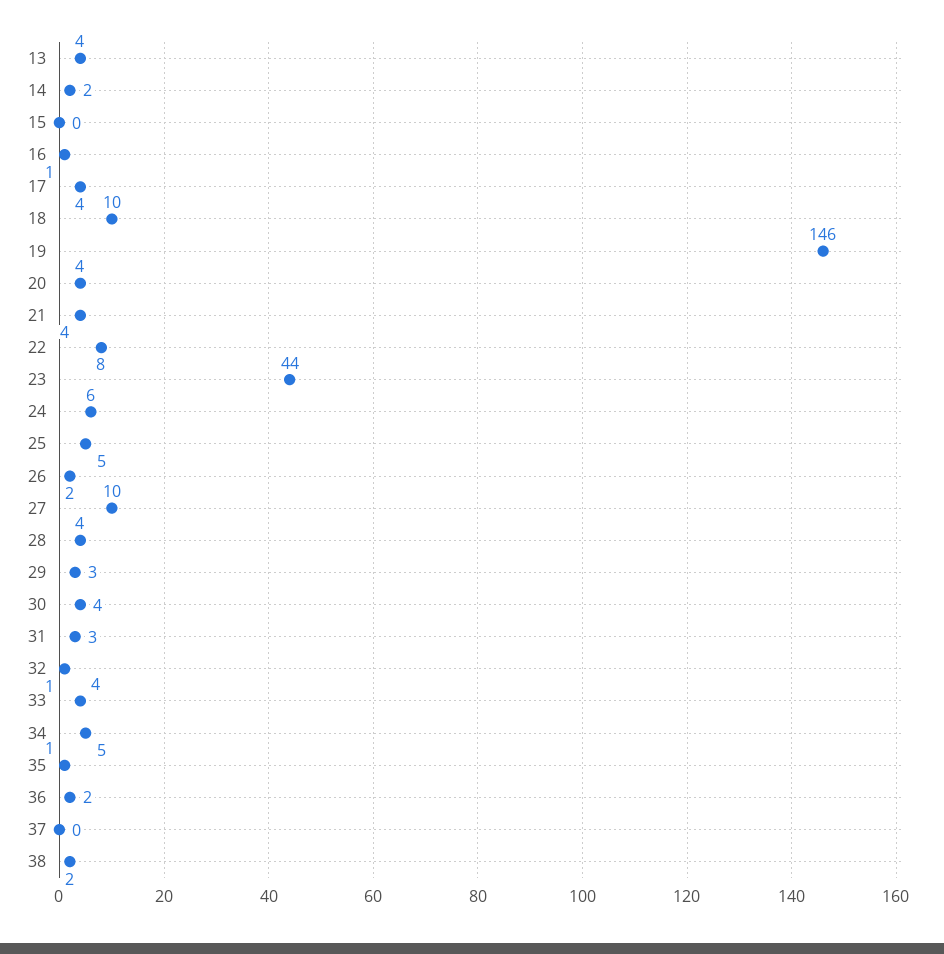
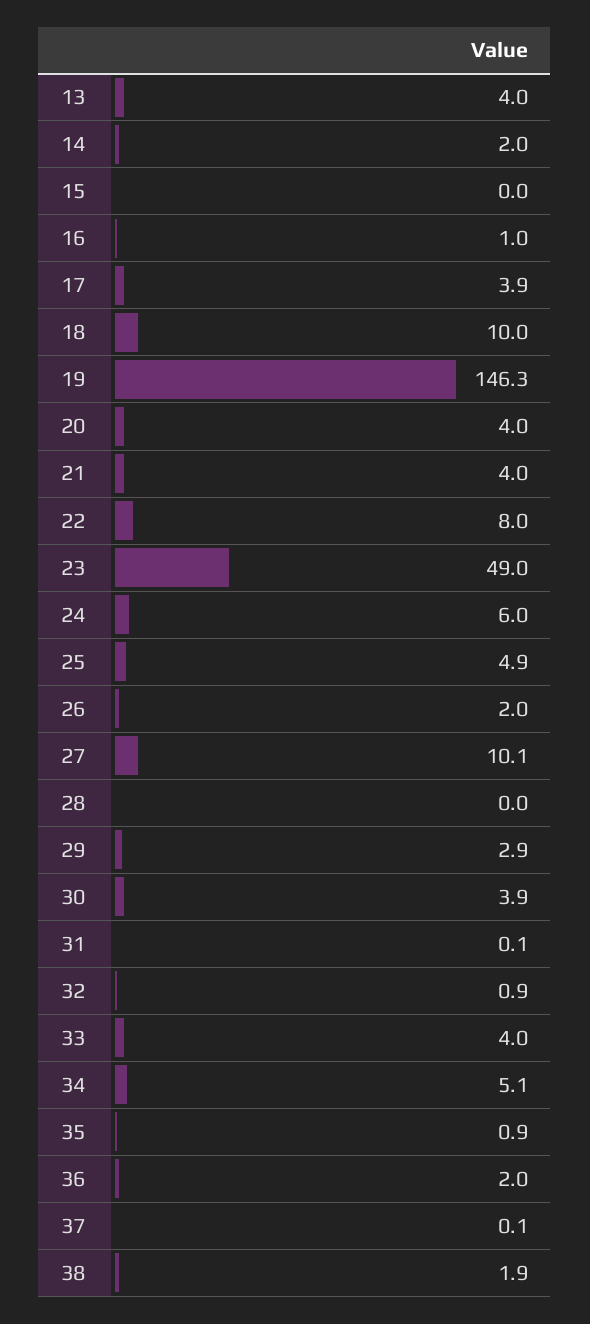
23: 44 -> 49
28: 4 -> 0
31: 3 -> 0.1

